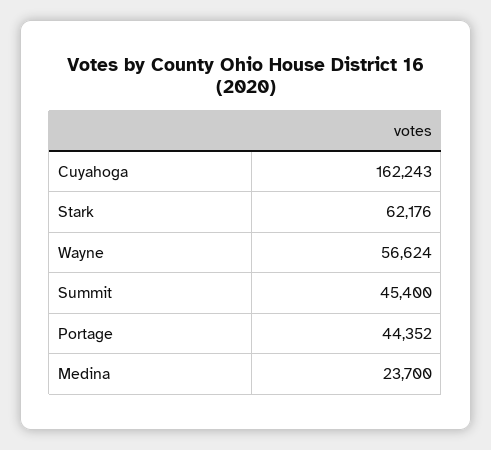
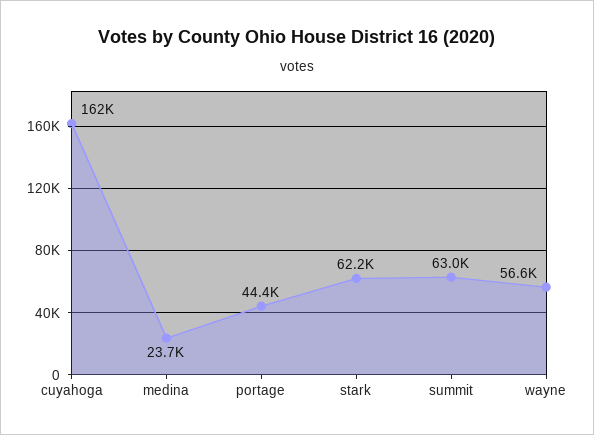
Summit: 45400 -> 63000

